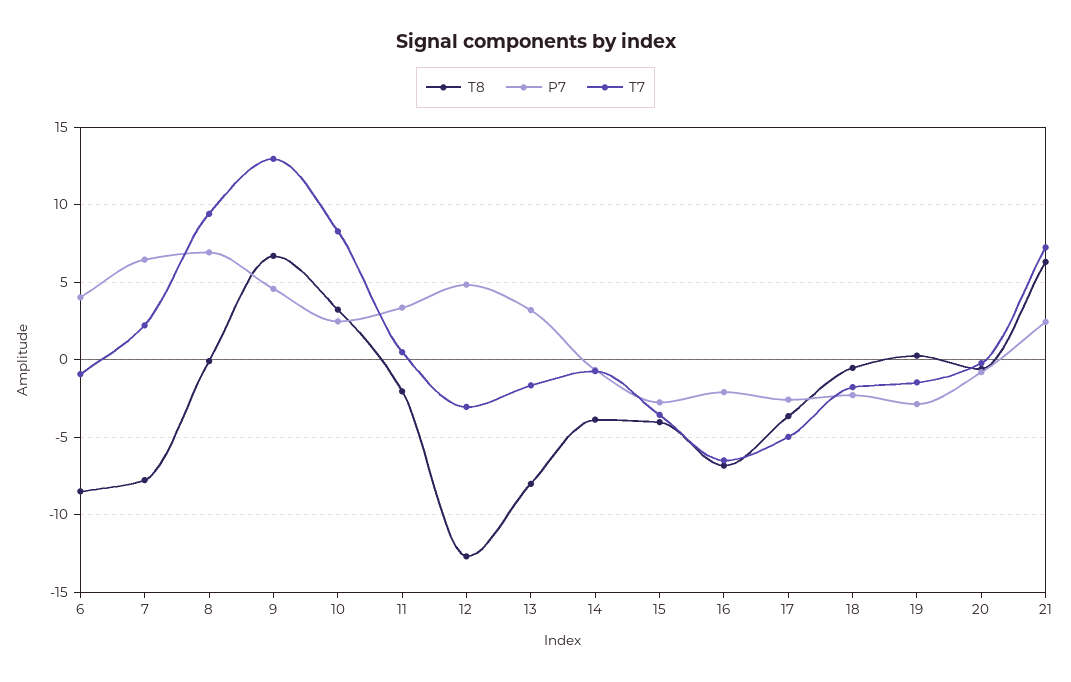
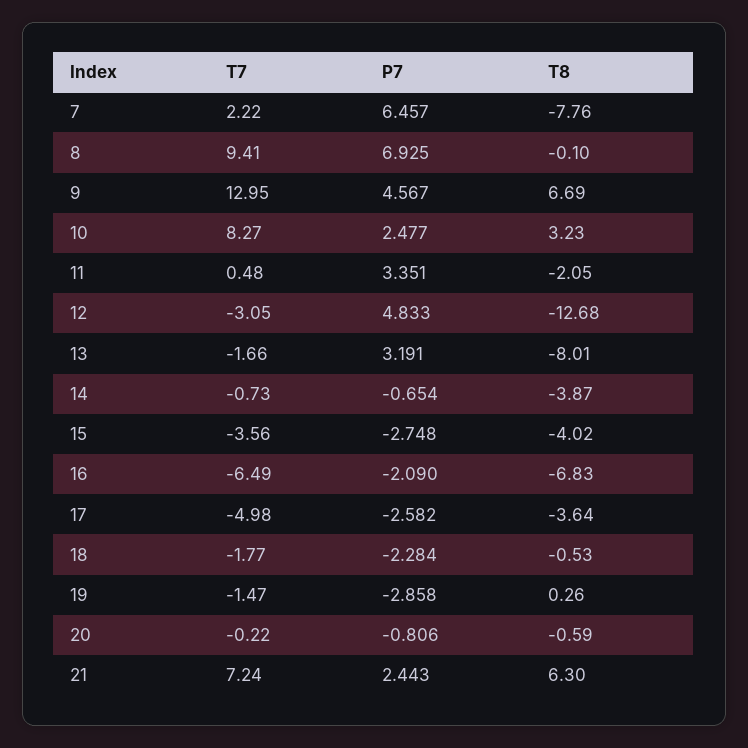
T8, 6: -8.5 -> none
P7, 6: 4 -> none
T7, 6: -1 -> none

